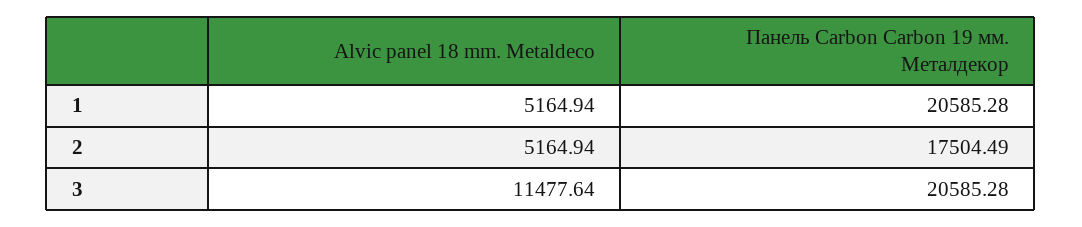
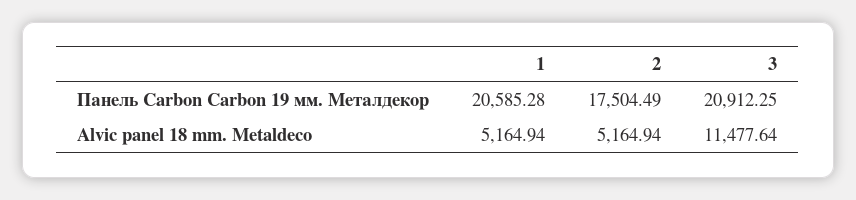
Панель Carbon Carbon 19 мм. Металдекор, 3: 20585.28 -> 20912.25

